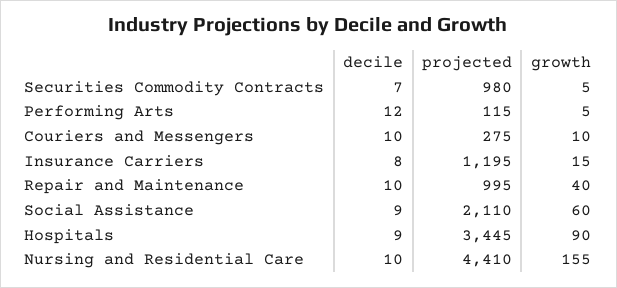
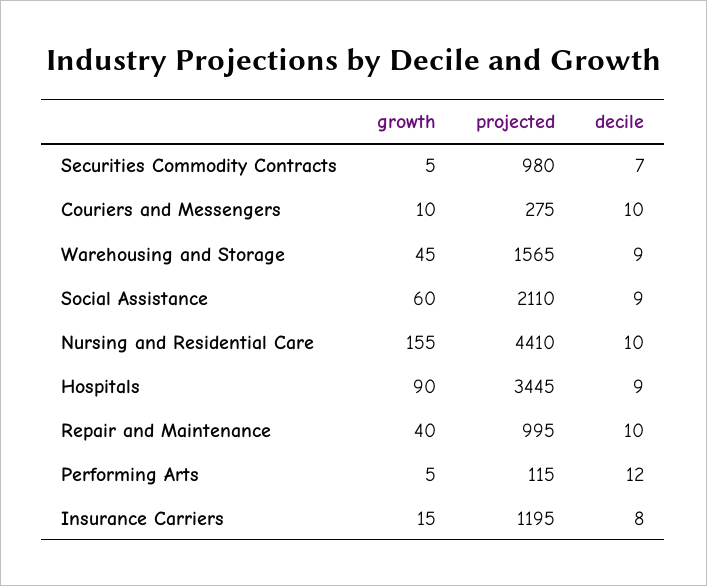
growth, Warehousing and Storage: none -> 45
projected, Warehousing and Storage: none -> 1565
decile, Warehousing and Storage: none -> 9

